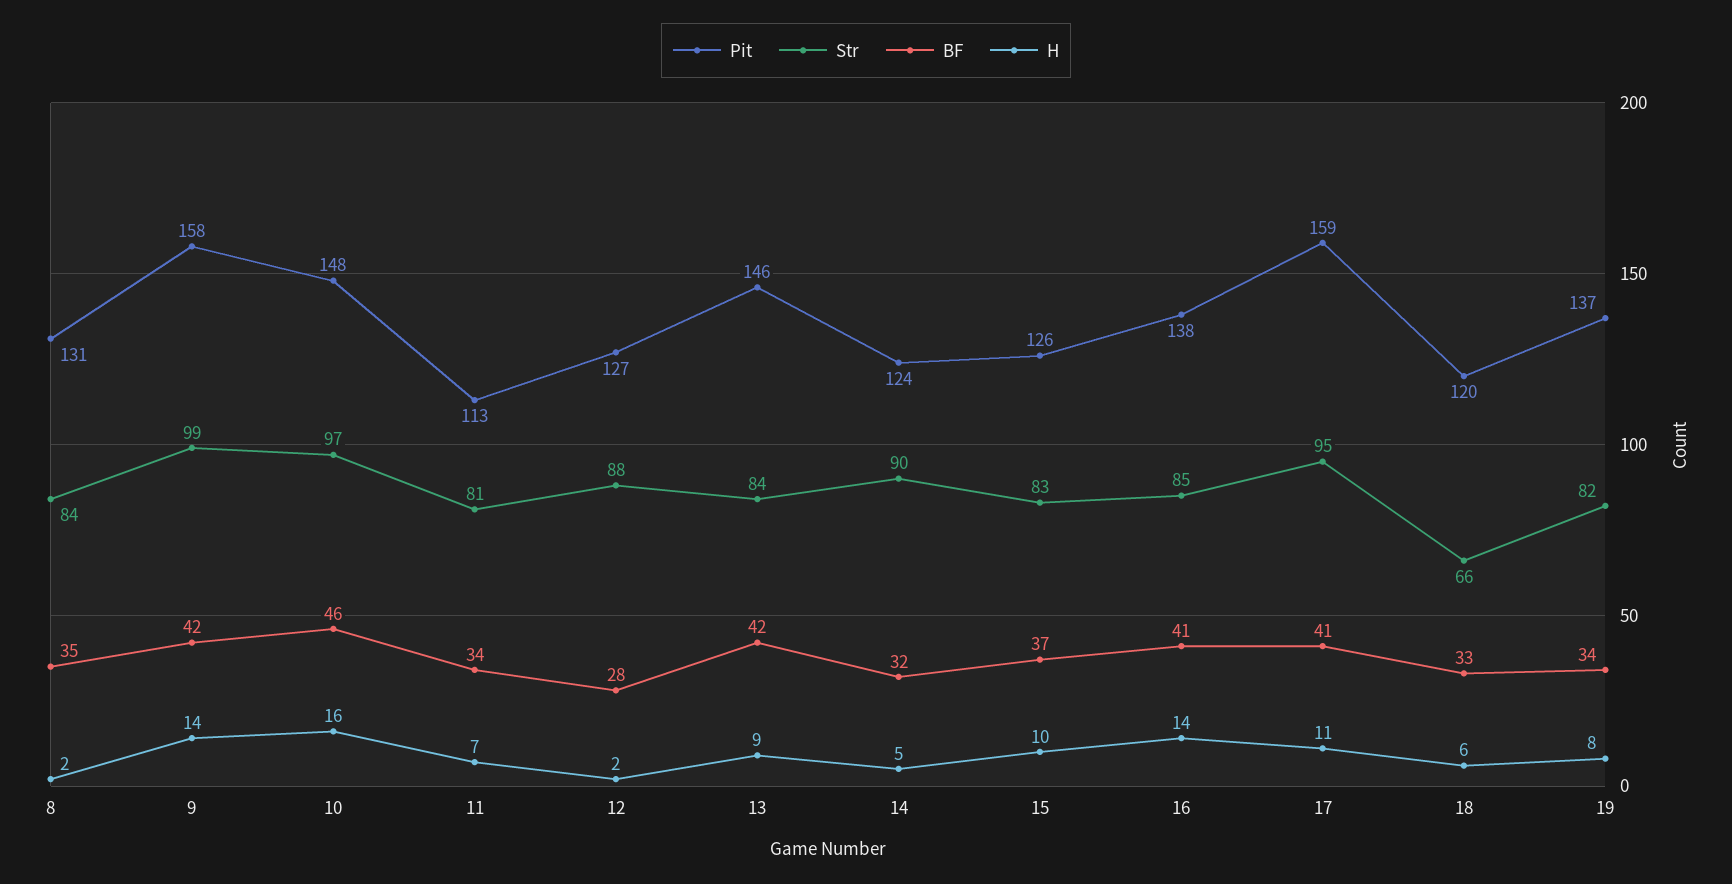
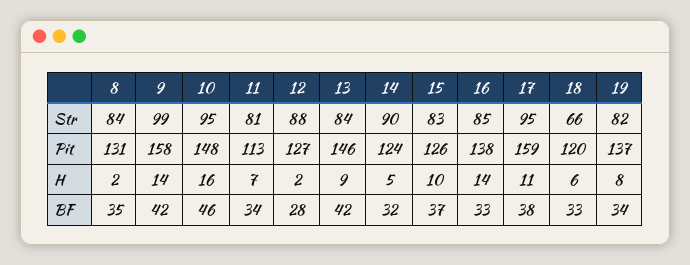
Str, 10: 97 -> 95
BF, 16: 41 -> 33
BF, 17: 41 -> 38

